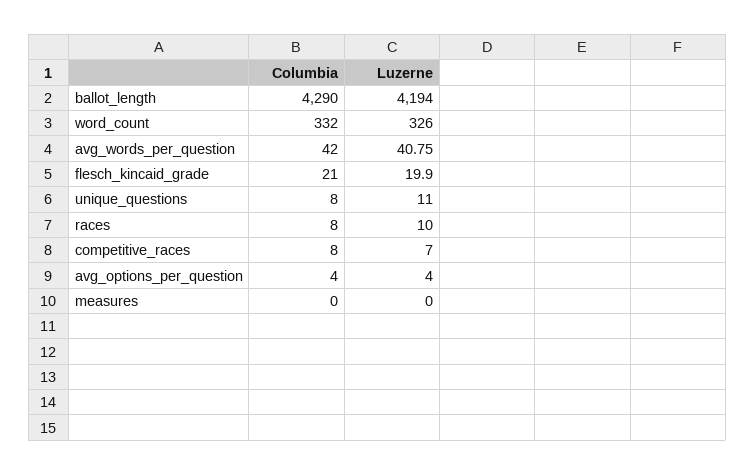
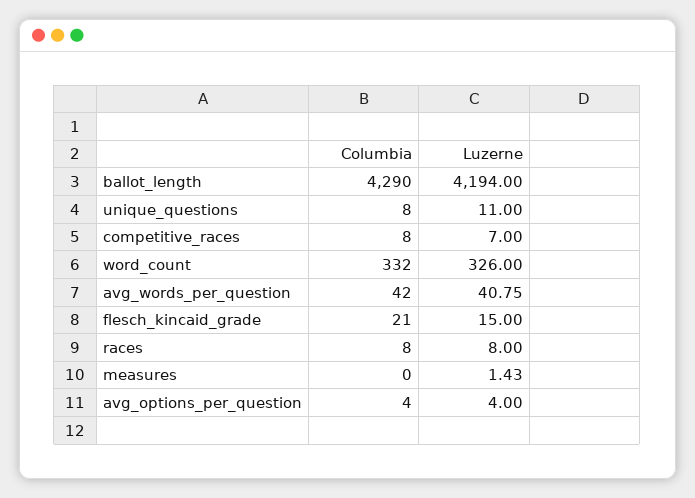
Luzerne, flesch_kincaid_grade: 19.9 -> 15
Luzerne, races: 10 -> 8
Luzerne, measures: 0 -> 1.43

